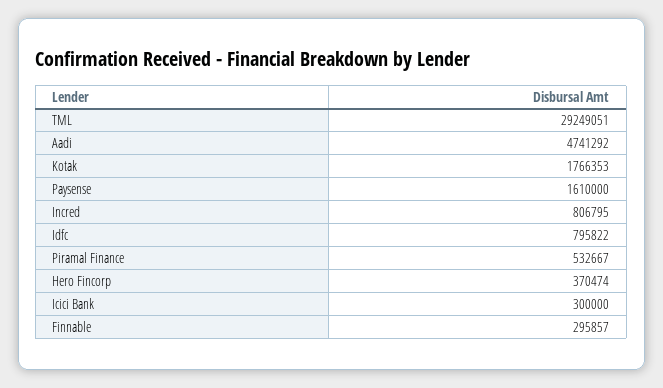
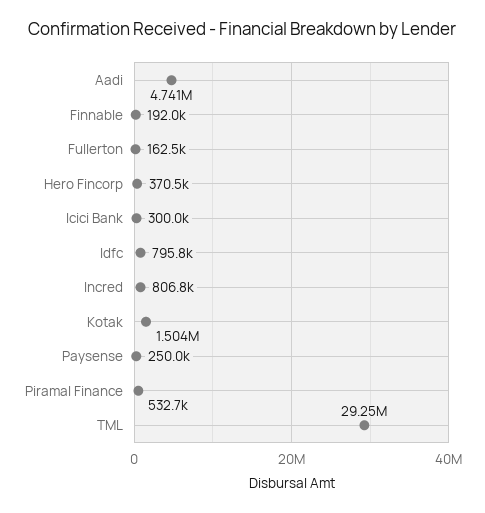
Kotak: 1766353 -> 1504000
Paysense: 1610000 -> 250000
Finnable: 295857 -> 192000
Fullerton: none -> 162500

